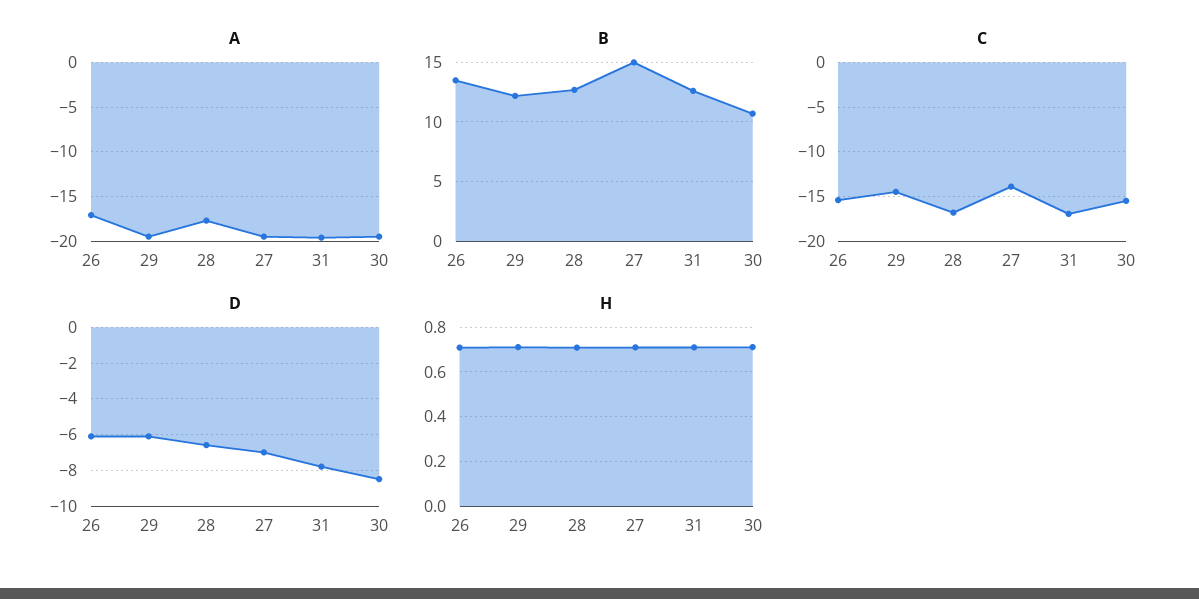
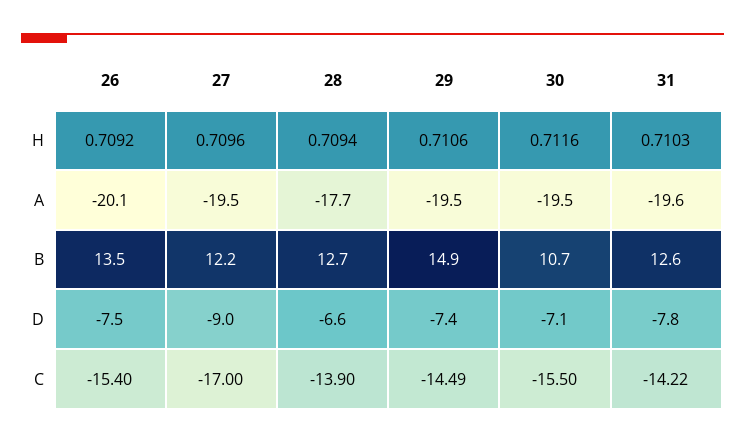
A, 26: -17 -> -20.1
B, 29: 12 -> 14.9
B, 27: 15 -> 12.2
C, 28: -17 -> -13.9
C, 27: -14 -> -17
C, 31: -17 -> -14.22
D, 26: -6 -> -7.5
D, 29: -6 -> -7.4
D, 27: -7 -> -9
D, 30: -8.5 -> -7.1

